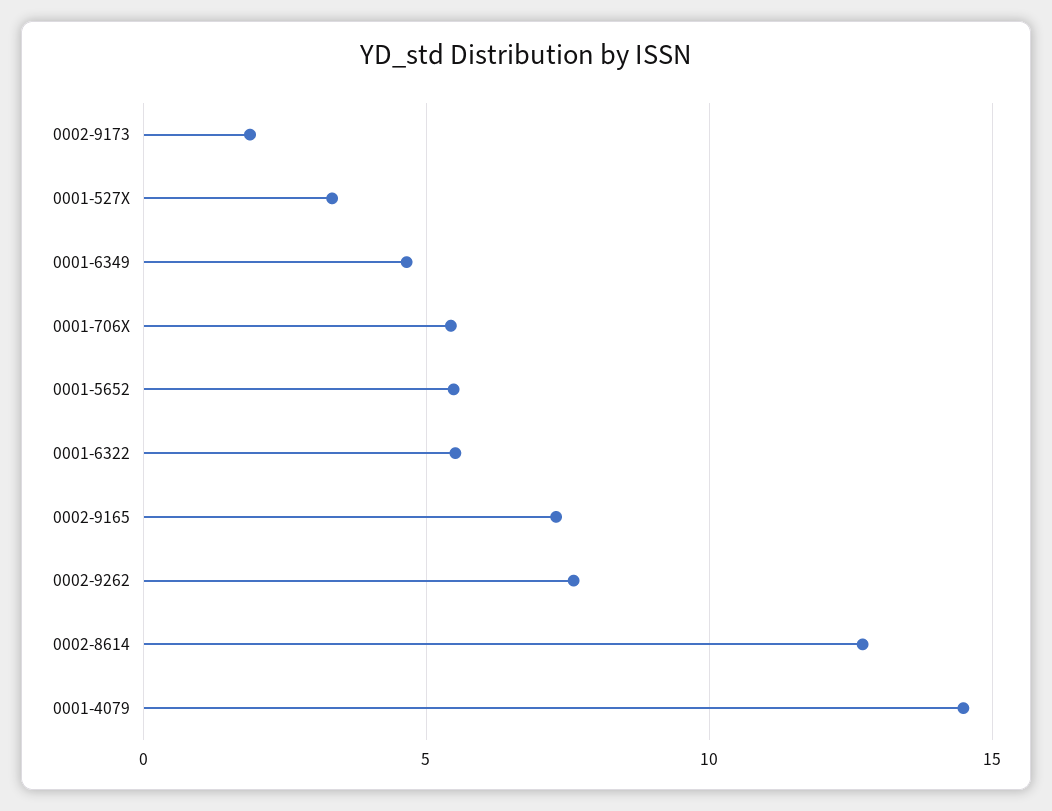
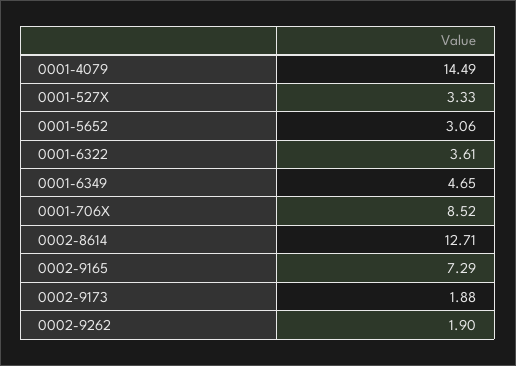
0001-706X: 5.5 -> 8.52
0001-5652: 5.5 -> 3.06
0001-6322: 5.5 -> 3.61
0002-9262: 7.5 -> 1.9

